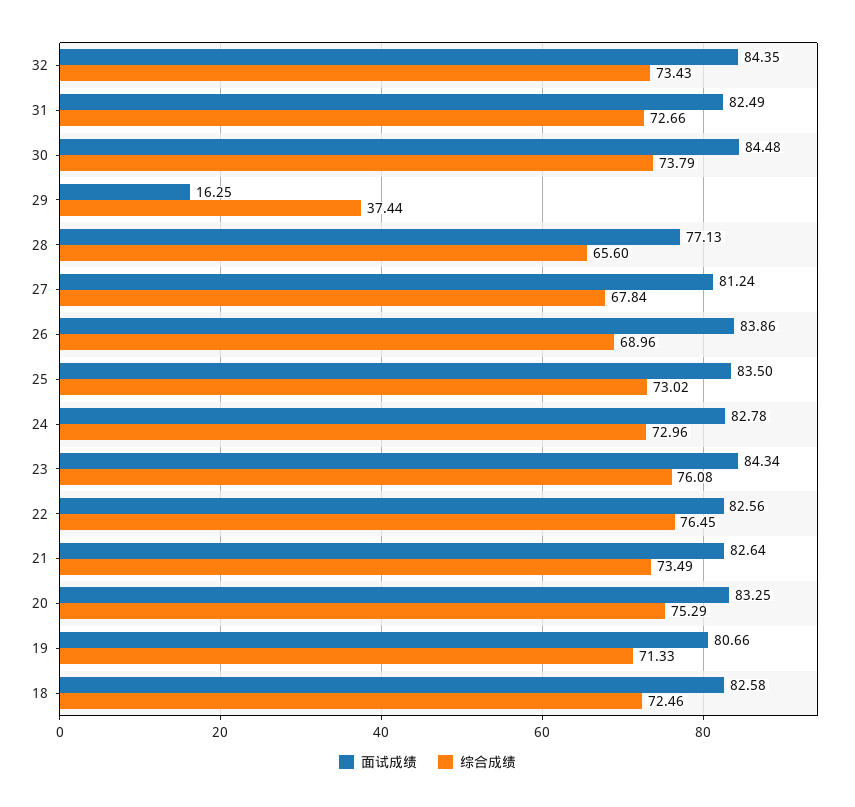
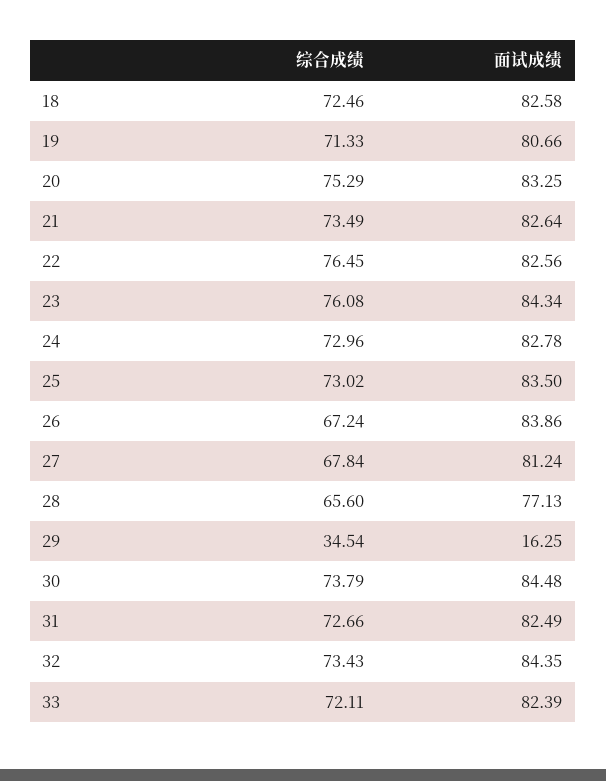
综合成绩, 29: 37.44 -> 34.54
综合成绩, 26: 68.96 -> 67.24
综合成绩, 33: none -> 72.11
面试成绩, 33: none -> 82.39

